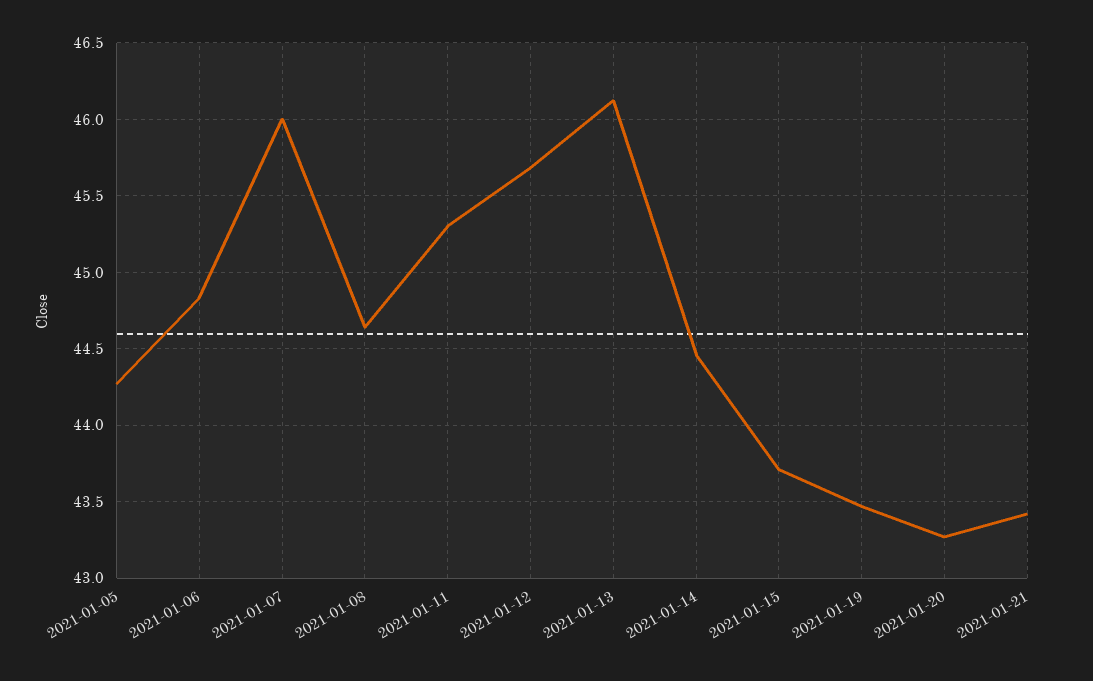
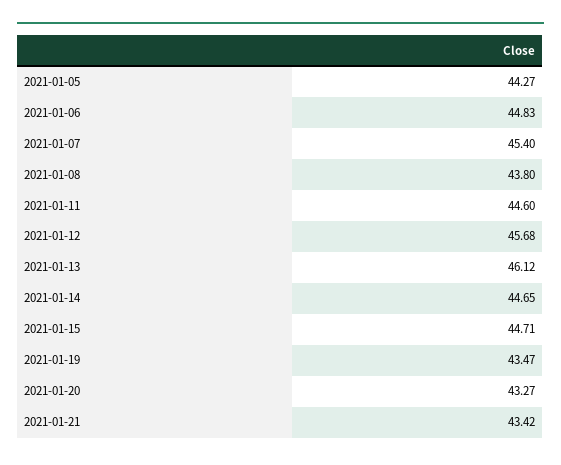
2021-01-07: 46 -> 45.4
2021-01-08: 44.65 -> 43.8
2021-01-11: 45.3 -> 44.6
2021-01-14: 44.45 -> 44.65
2021-01-15: 43.7 -> 44.71

